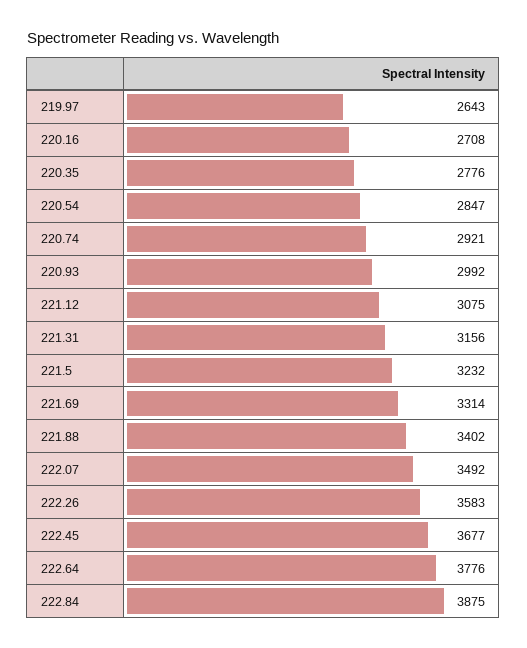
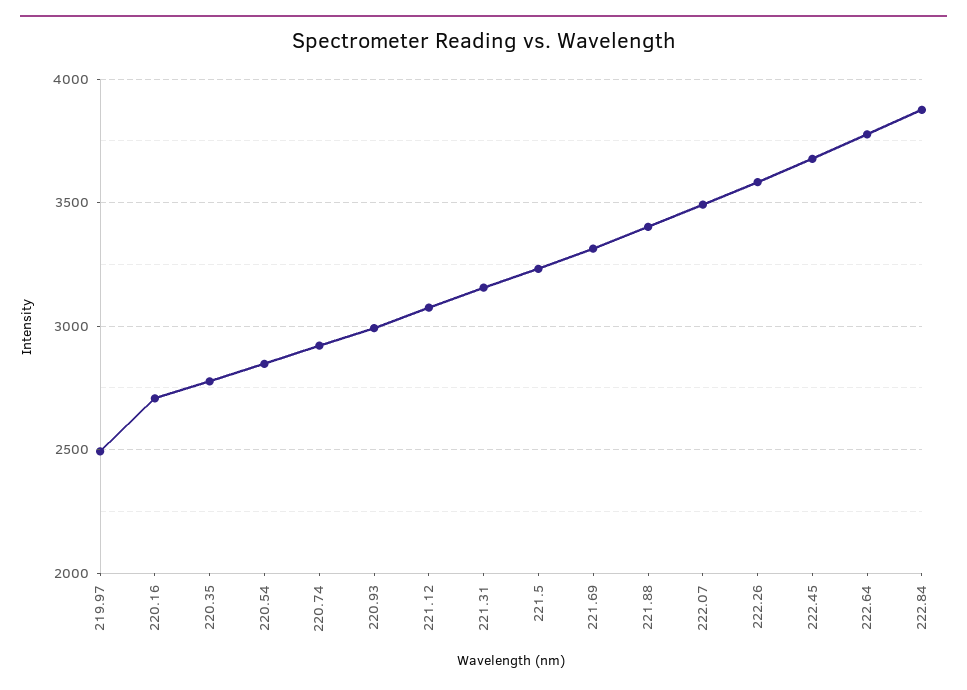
219.97: 2643 -> 2500

